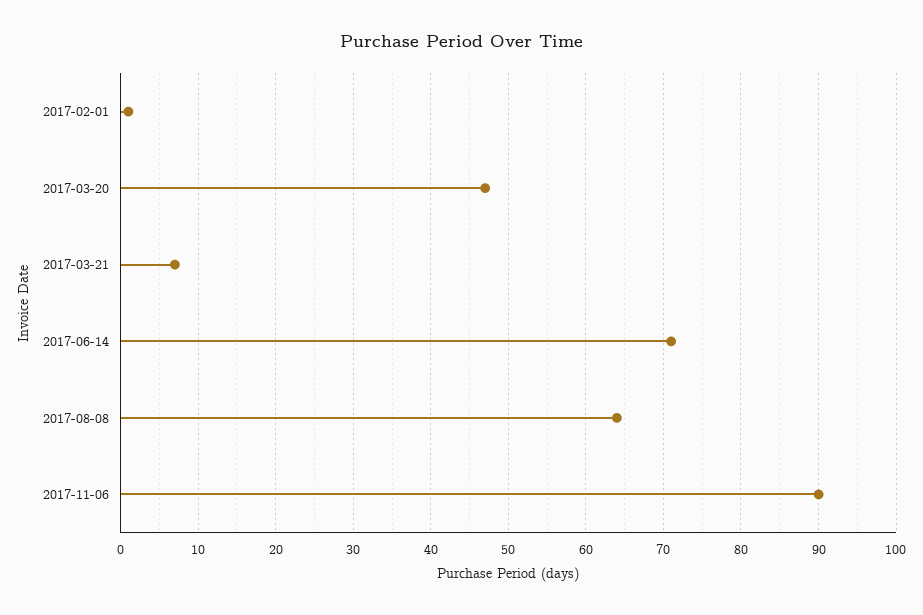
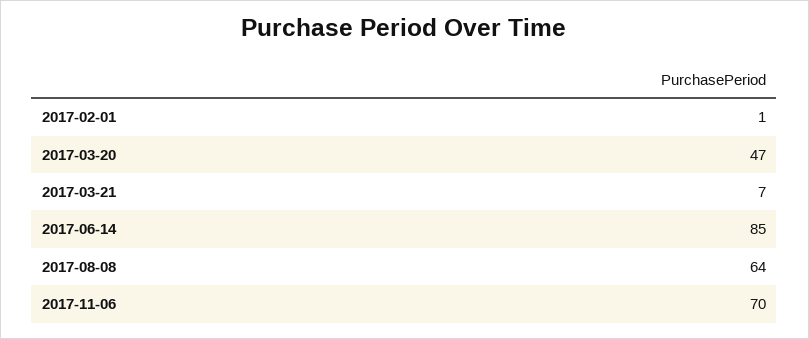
2017-06-14: 71 -> 85
2017-11-06: 90 -> 70

